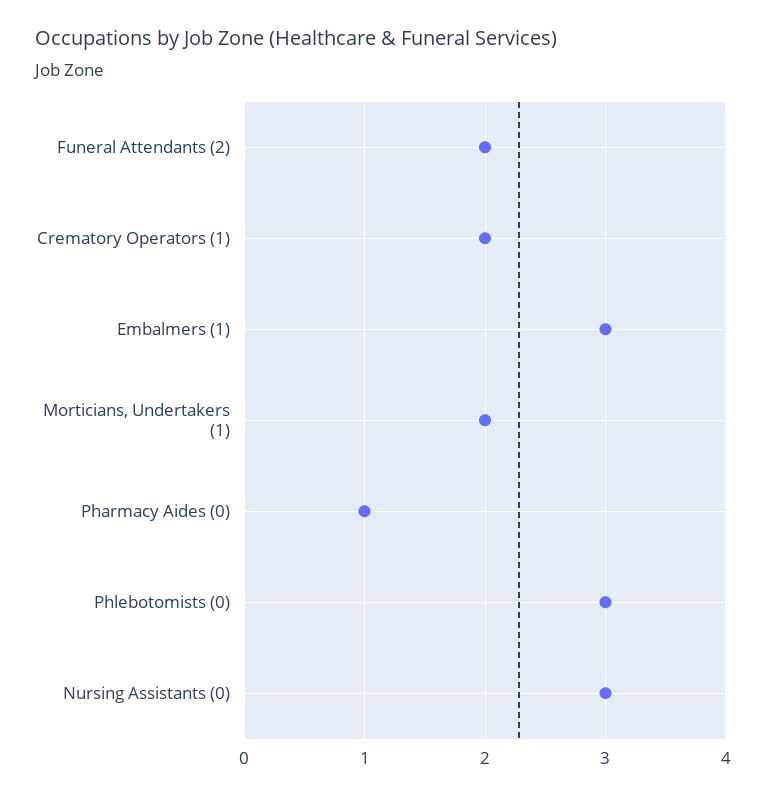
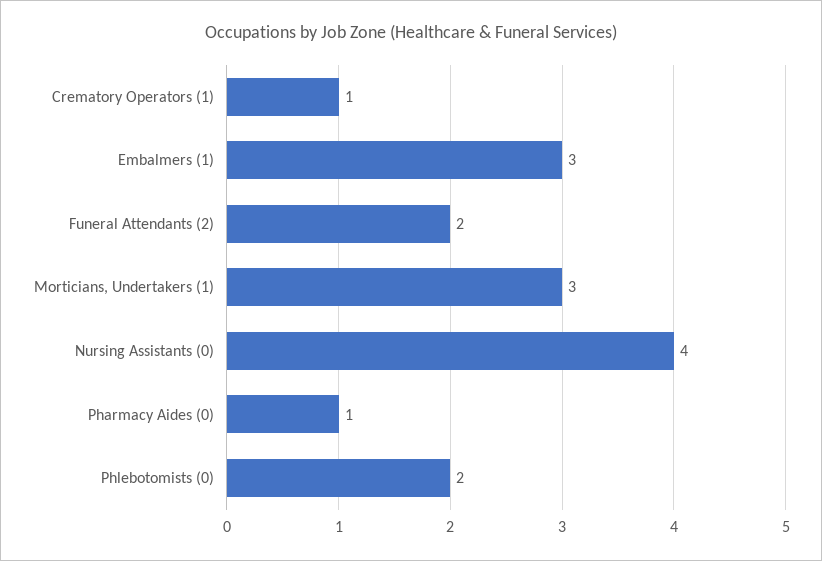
Crematory Operators (1): 2 -> 1
Morticians, Undertakers (1): 2 -> 3
Phlebotomists (0): 3 -> 2
Nursing Assistants (0): 3 -> 4

